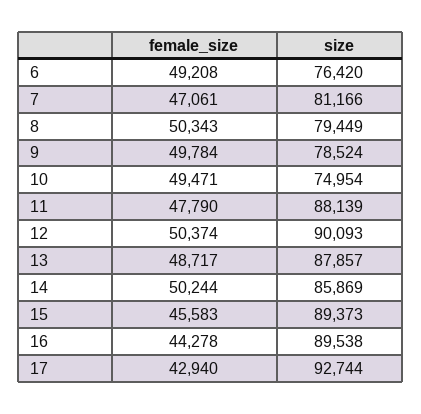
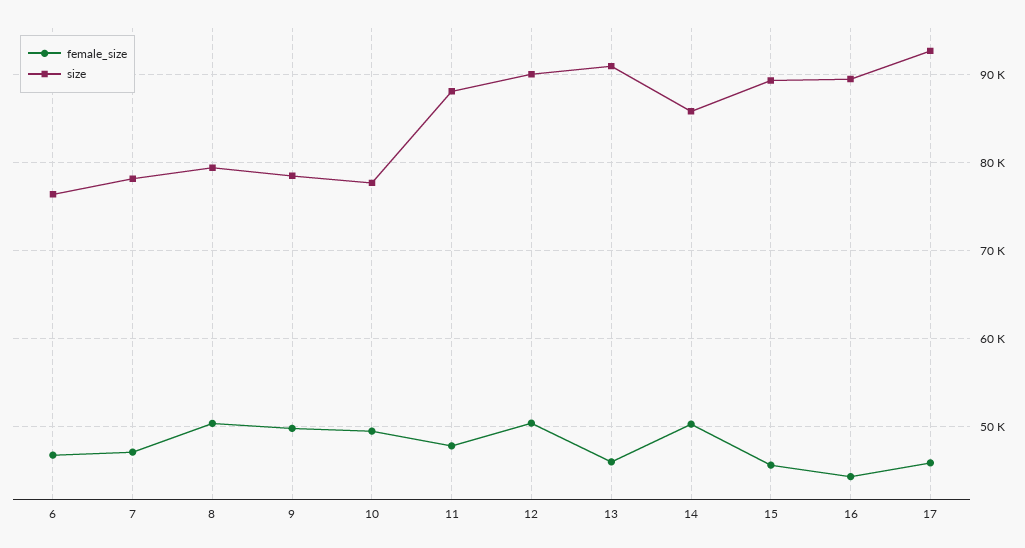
female_size, 6: 49208 -> 47000
size, 7: 81166 -> 78000
size, 10: 74954 -> 78000
female_size, 13: 48717 -> 46000
size, 13: 87857 -> 91000
female_size, 17: 42940 -> 46000

